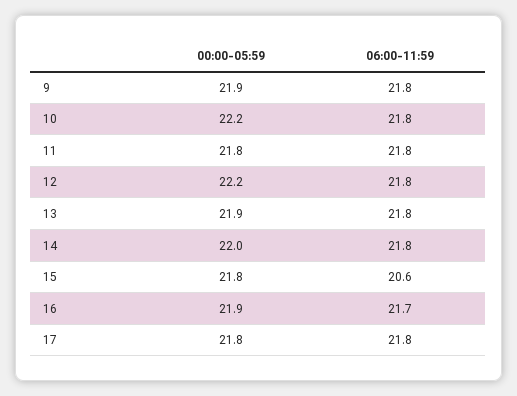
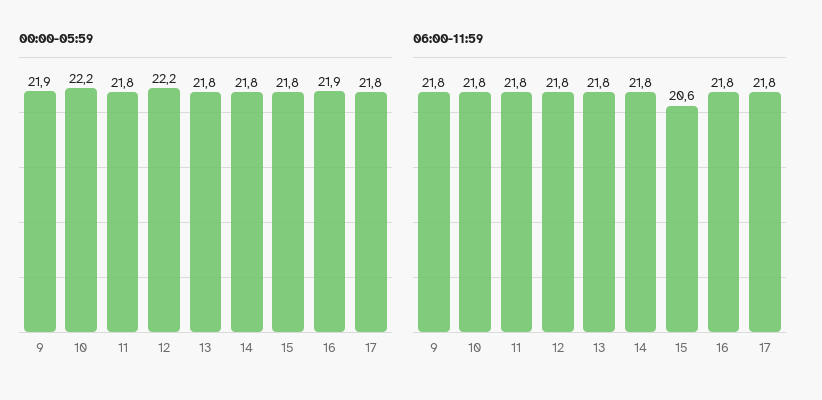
00:00-05:59, 13: 21.9 -> 21.8
00:00-05:59, 14: 22 -> 21.8
06:00-11:59, 16: 21.7 -> 21.8

